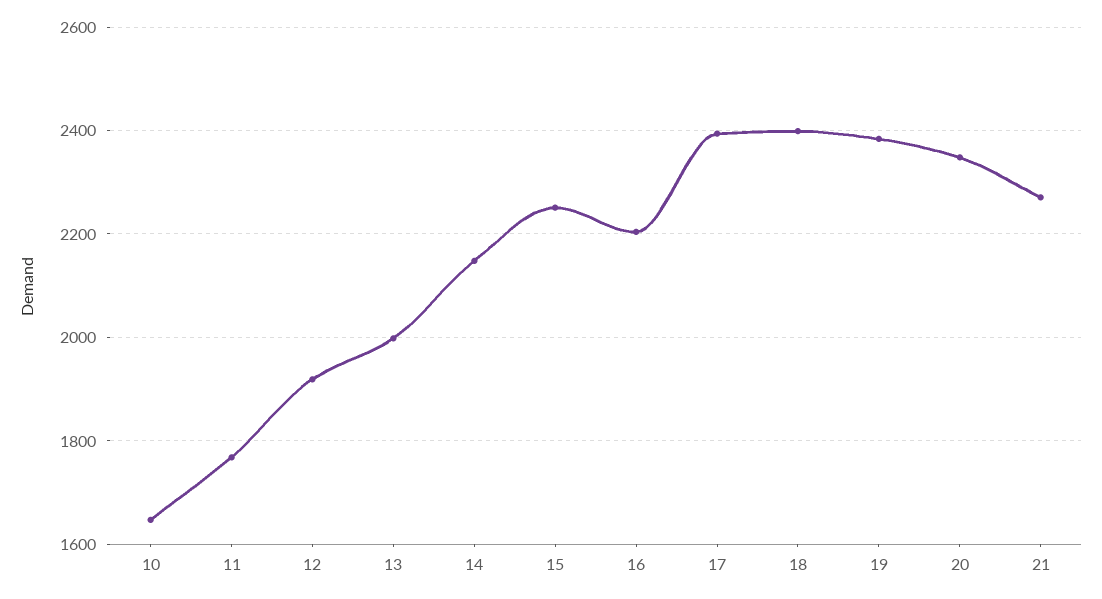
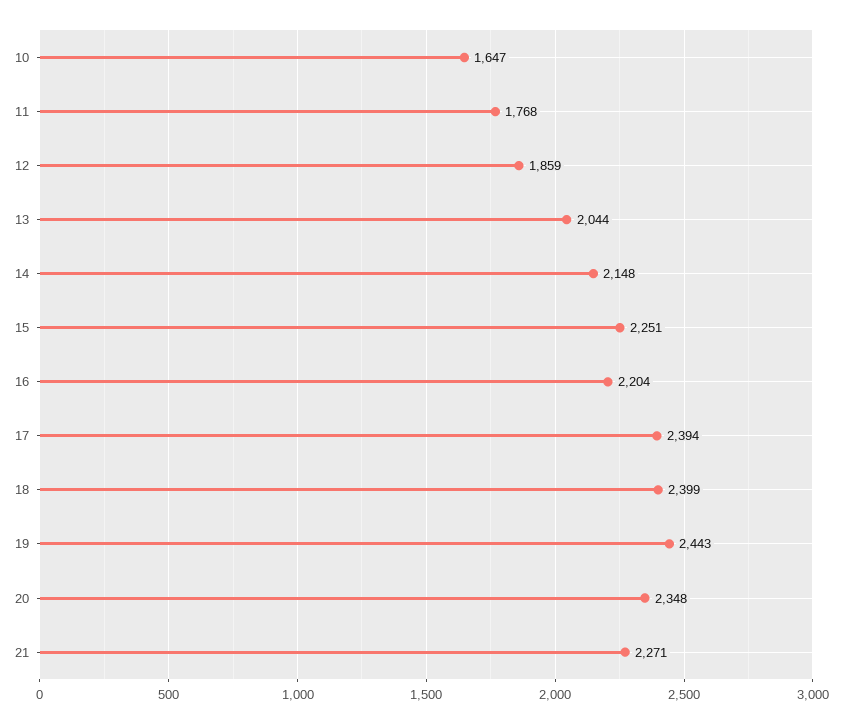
12: 1920 -> 1859
13: 2000 -> 2044
19: 2380 -> 2443

